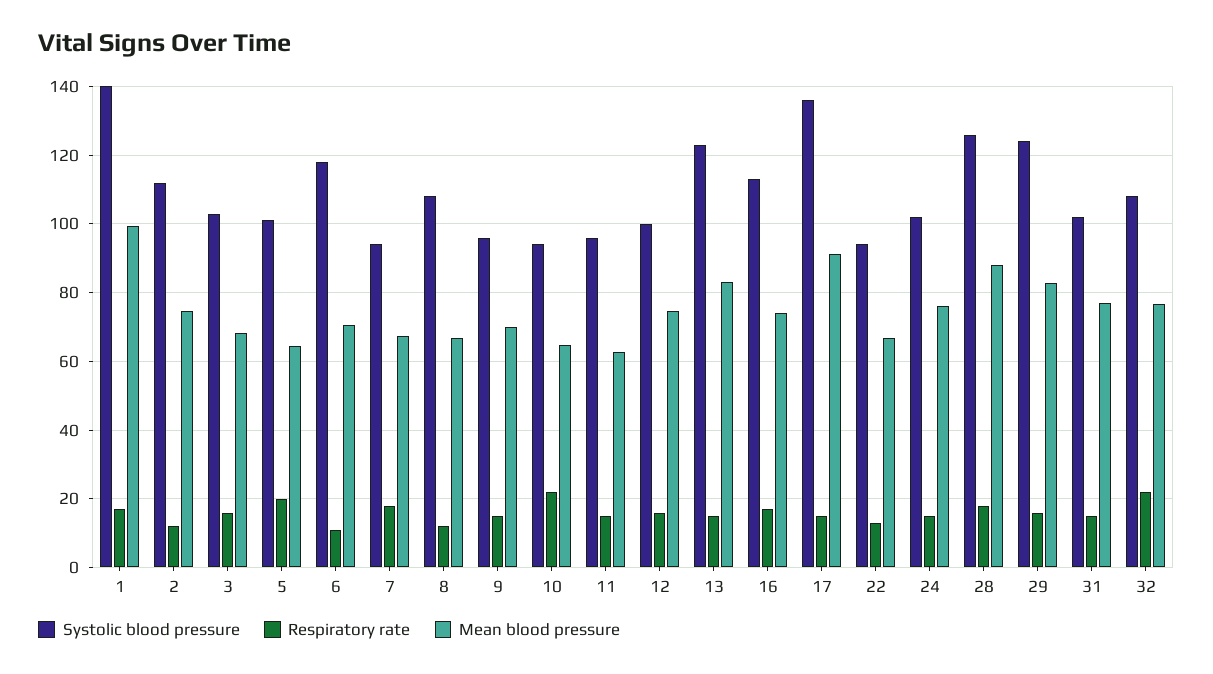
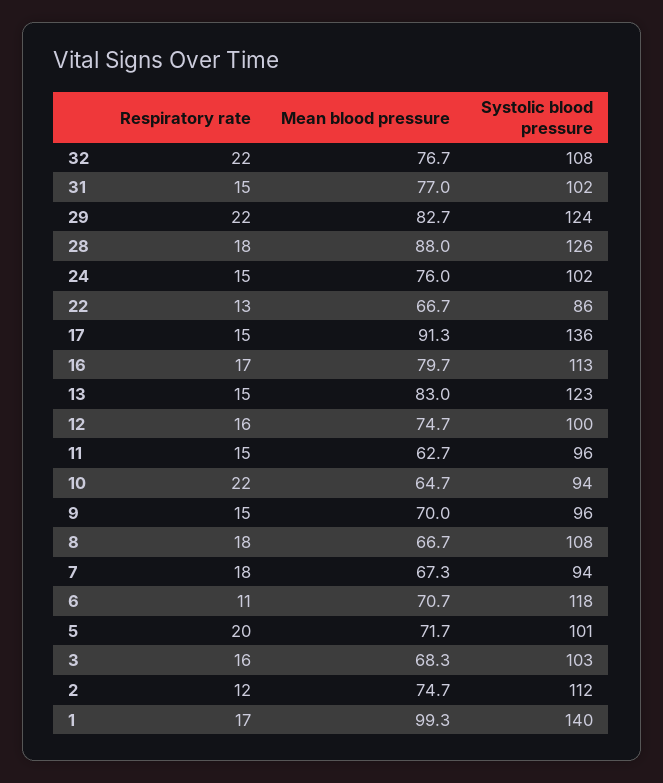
Mean blood pressure, 5: 64 -> 71.7
Respiratory rate, 8: 12 -> 18
Mean blood pressure, 16: 74 -> 79.7
Systolic blood pressure, 22: 94 -> 86
Respiratory rate, 29: 16 -> 22

